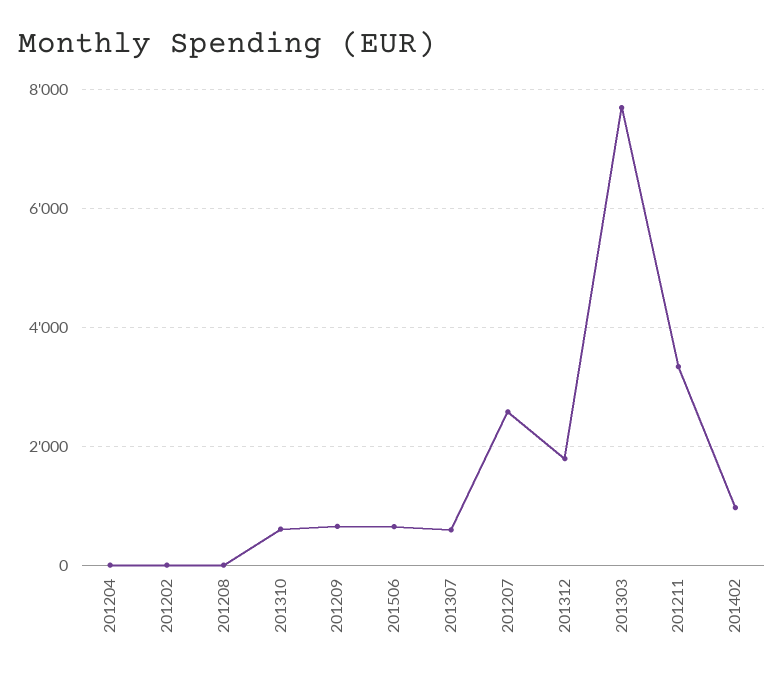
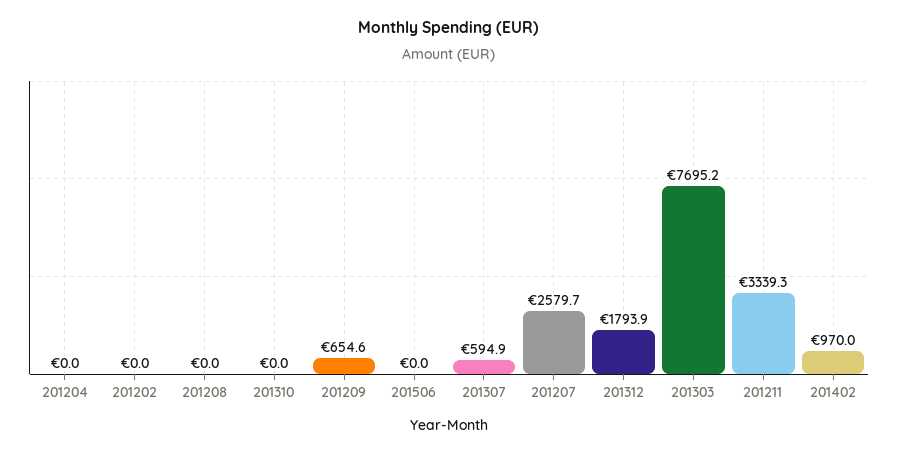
201310: 600 -> 0
201506: 600 -> 0

